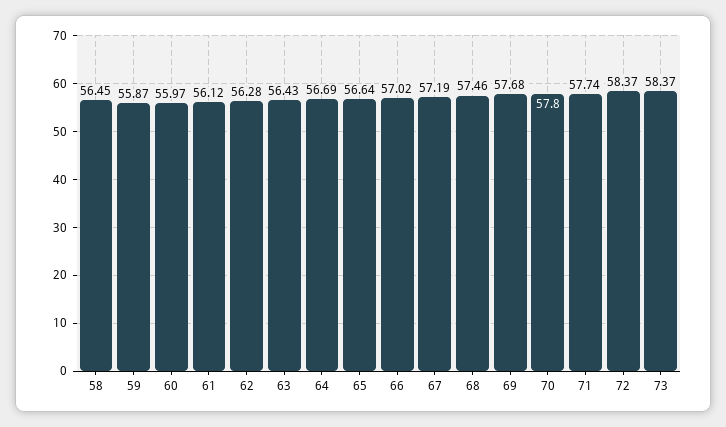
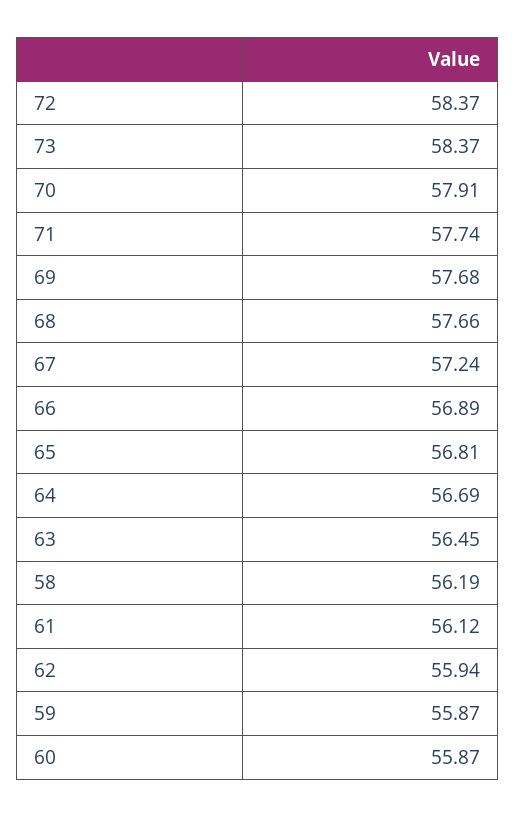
58: 56.45 -> 56.19
60: 55.97 -> 55.87
62: 56.28 -> 55.94
63: 56.43 -> 56.45
65: 56.64 -> 56.81
66: 57.02 -> 56.89
67: 57.19 -> 57.24
68: 57.46 -> 57.66
70: 57.8 -> 57.91

